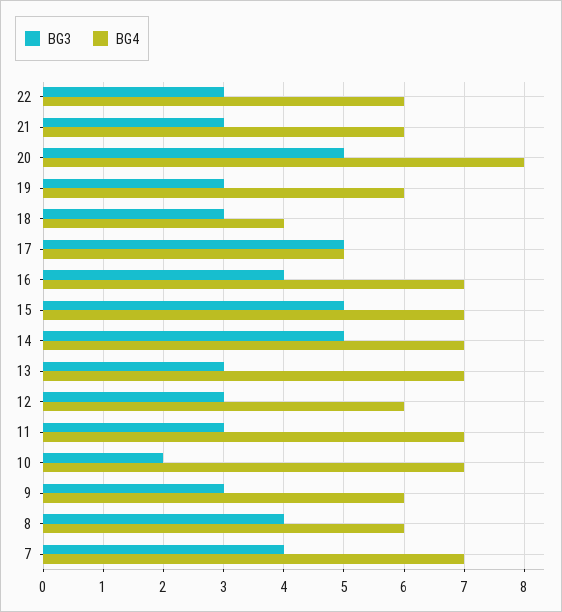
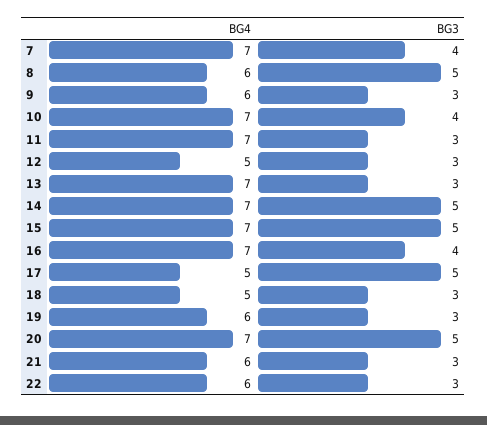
BG4, 20: 8 -> 7
BG4, 18: 4 -> 5
BG4, 12: 6 -> 5
BG3, 10: 2 -> 4
BG3, 8: 4 -> 5

